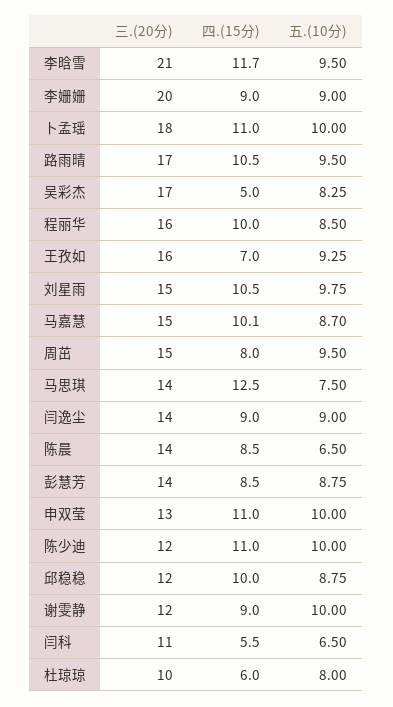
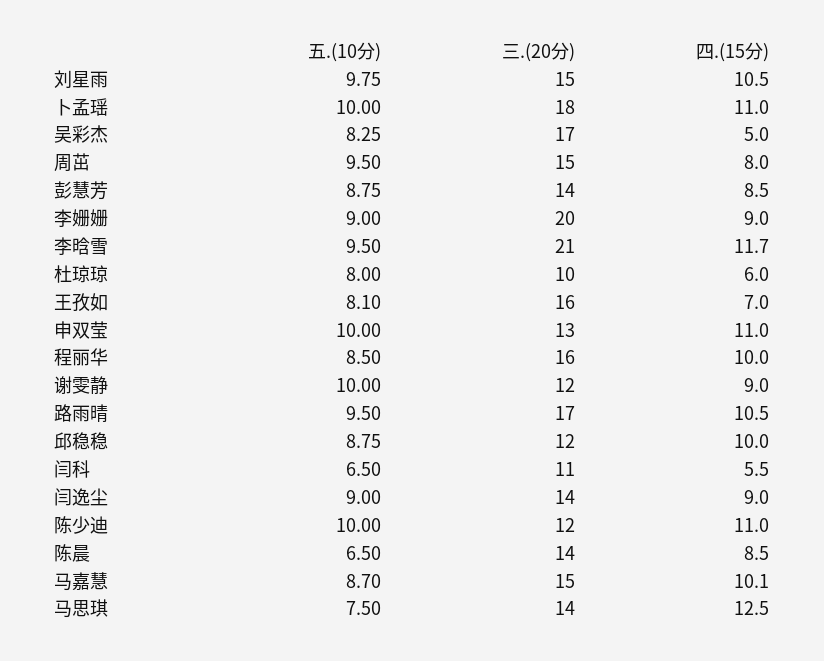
五.(10分), 王孜如: 9.25 -> 8.1

